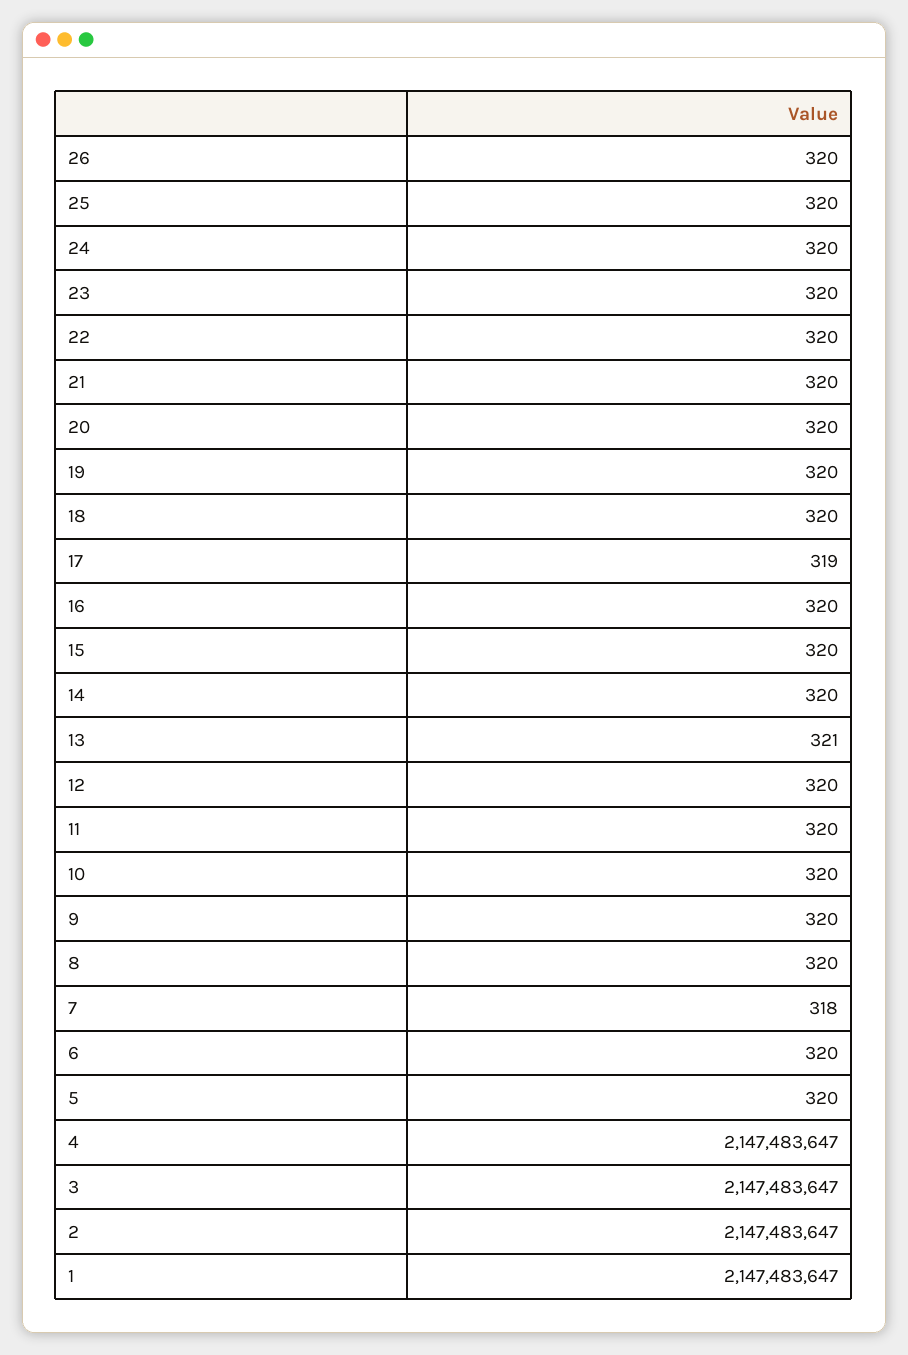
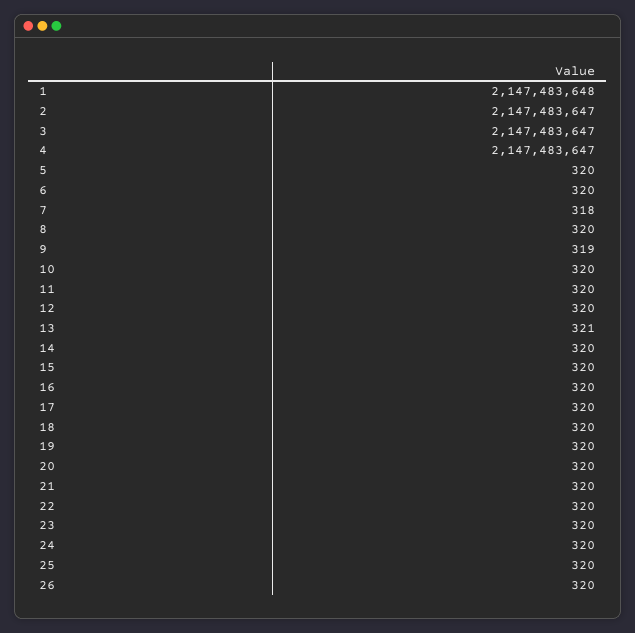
17: 319 -> 320
9: 320 -> 319
1: 2147483647 -> 2147483648

